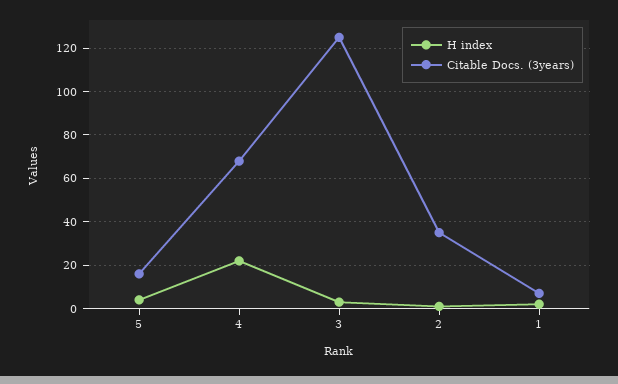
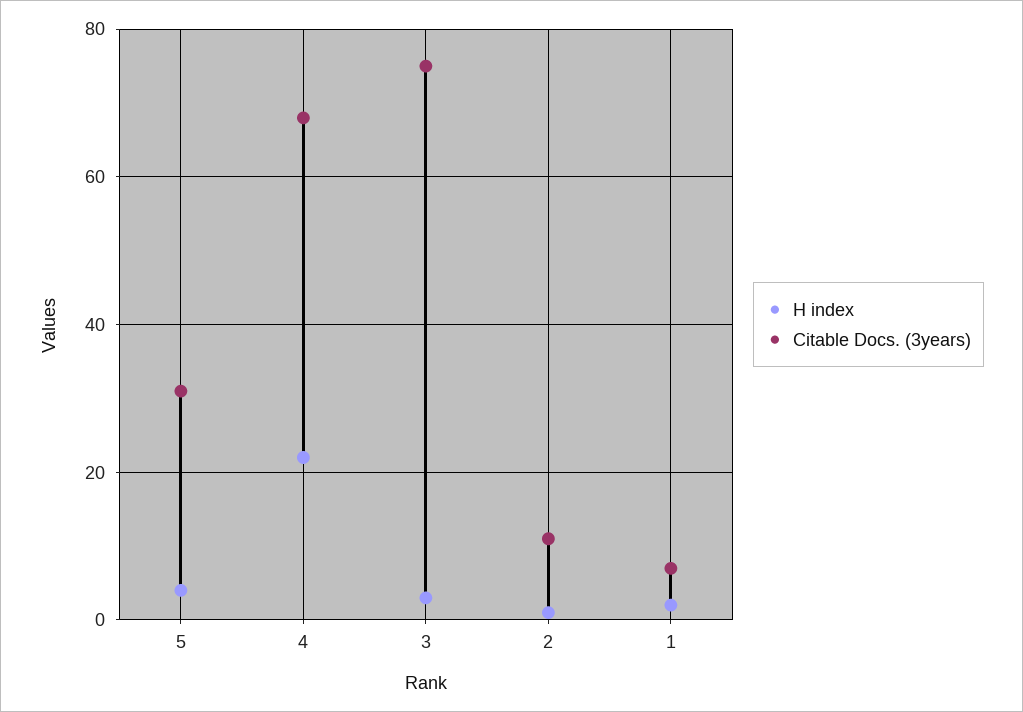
Citable Docs. (3years), 5: 15 -> 30
Citable Docs. (3years), 3: 125 -> 75
Citable Docs. (3years), 2: 35 -> 10

